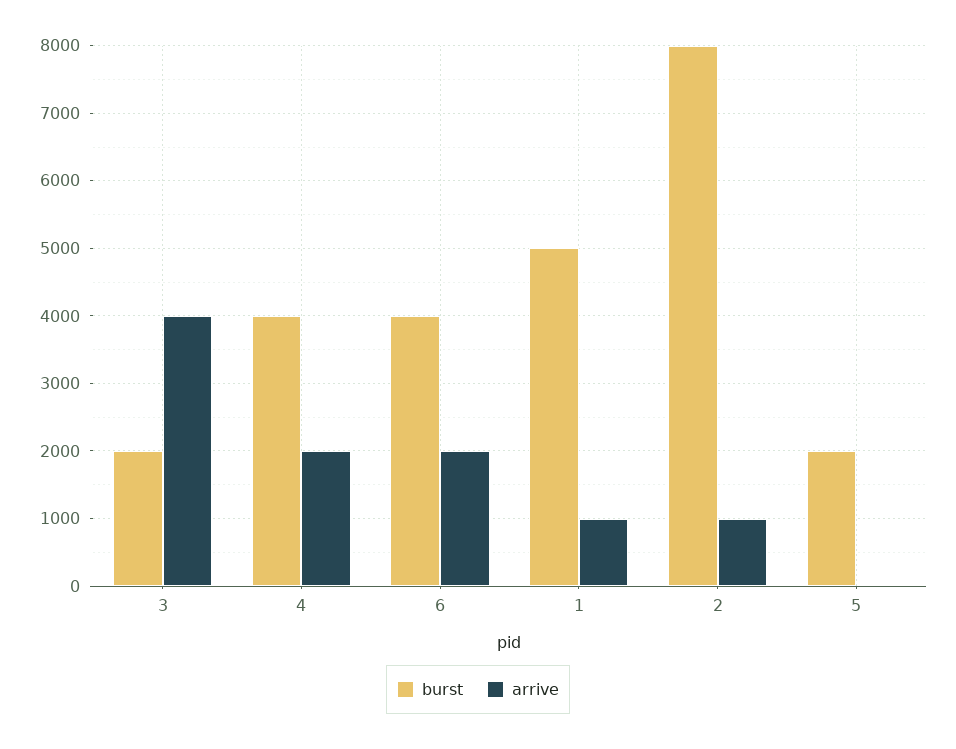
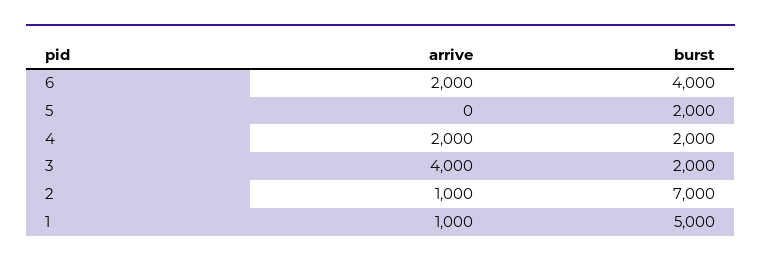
burst, 4: 4000 -> 2000
burst, 2: 8000 -> 7000

